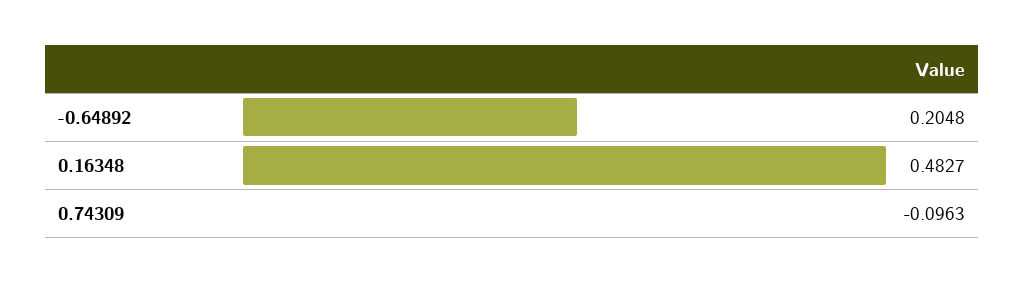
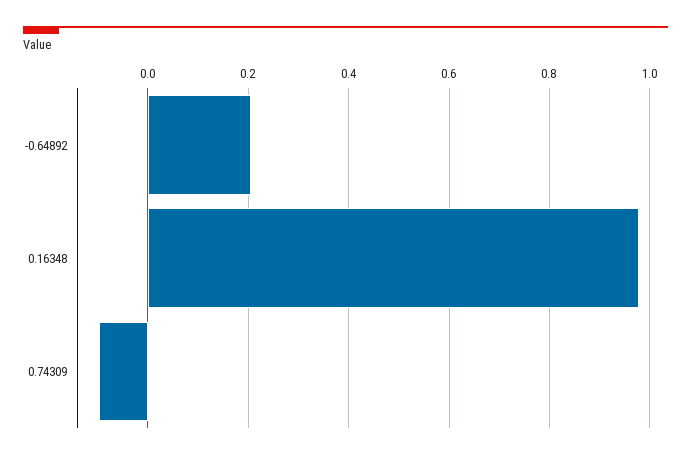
0.16348: 0.4827 -> 0.98

